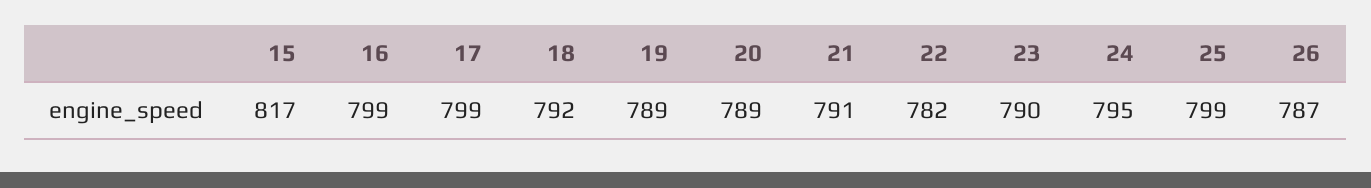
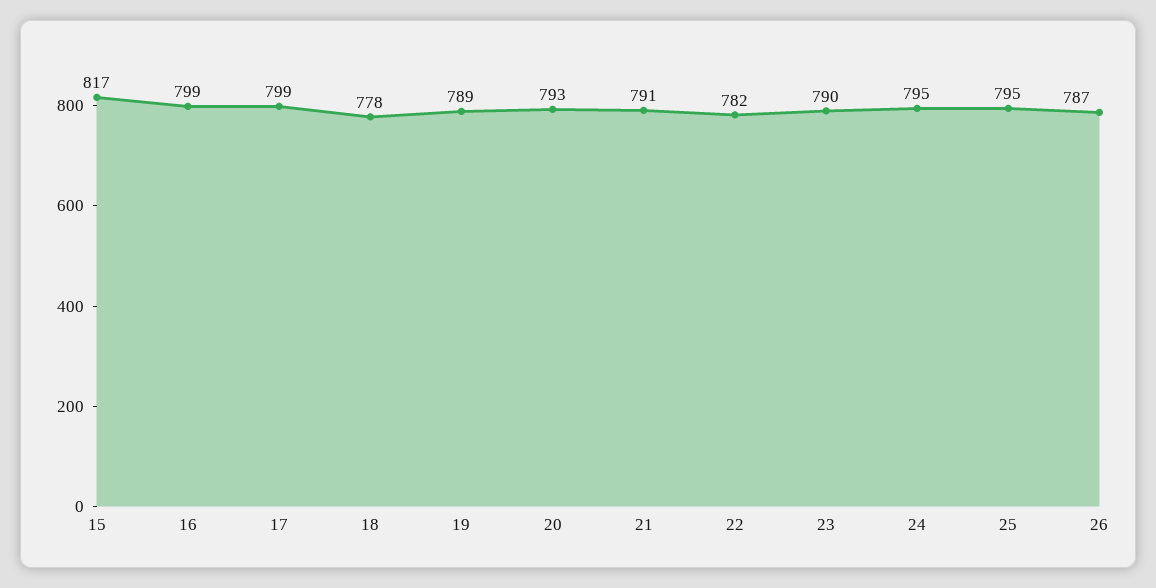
18: 792 -> 778
20: 789 -> 793
25: 799 -> 795

